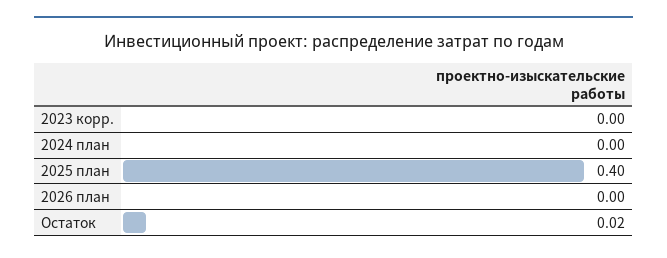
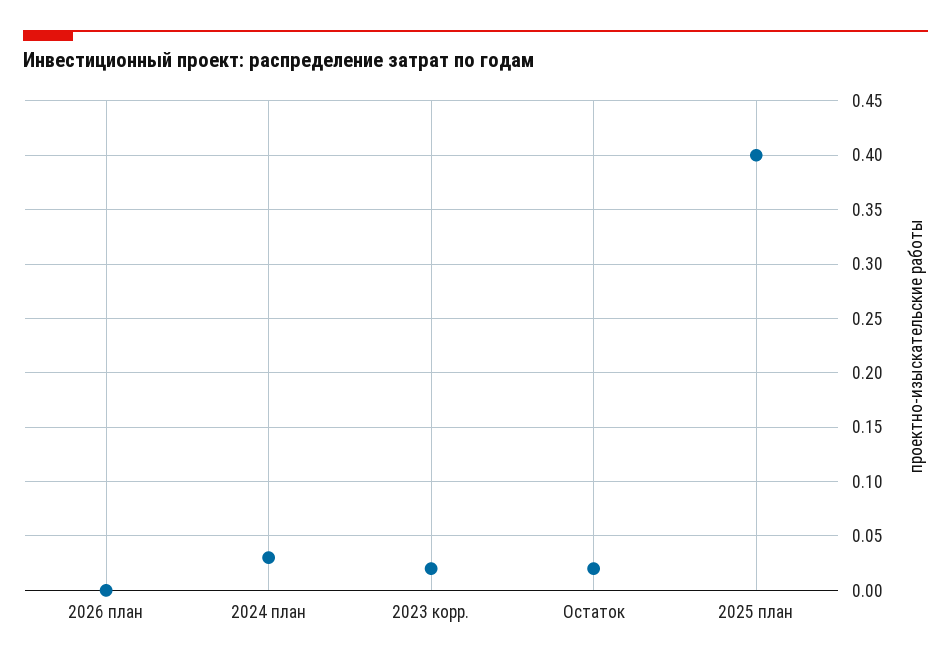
2023 корр.: 0 -> 0.02
2024 план: 0 -> 0.03

